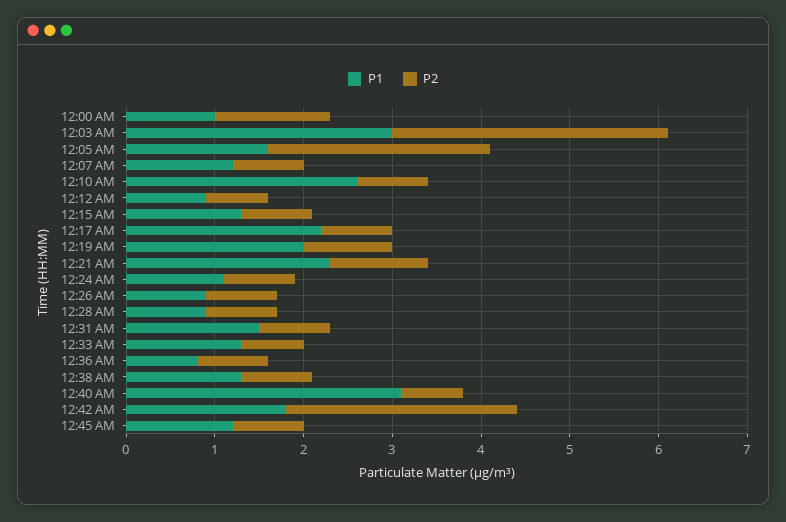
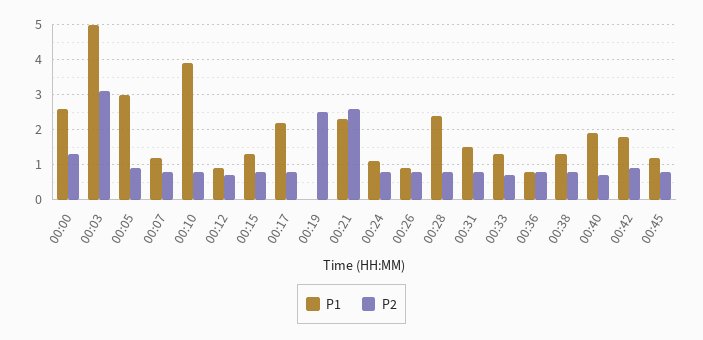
P1, 12:00 AM: 1 -> 2.5
P1, 12:03 AM: 3 -> 5
P1, 12:05 AM: 1.6 -> 3
P2, 12:05 AM: 2.5 -> 1
P1, 12:10 AM: 2.6 -> 4
P1, 12:19 AM: 2 -> 0
P2, 12:19 AM: 1 -> 2.5
P2, 12:21 AM: 1.1 -> 2.5
P1, 12:28 AM: 0.9 -> 2.5
P1, 12:40 AM: 3.1 -> 2
P2, 12:42 AM: 2.6 -> 1

